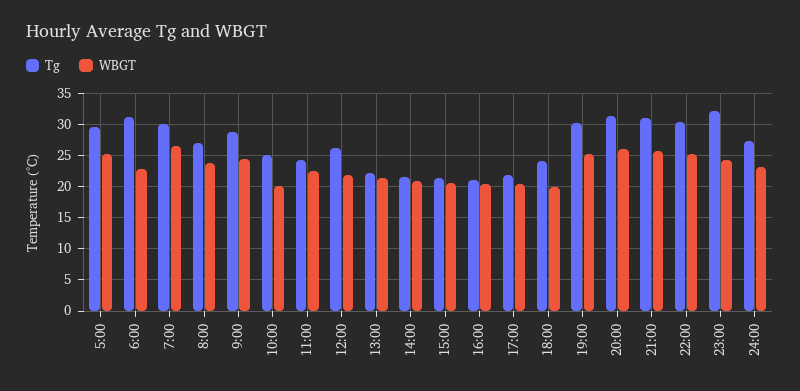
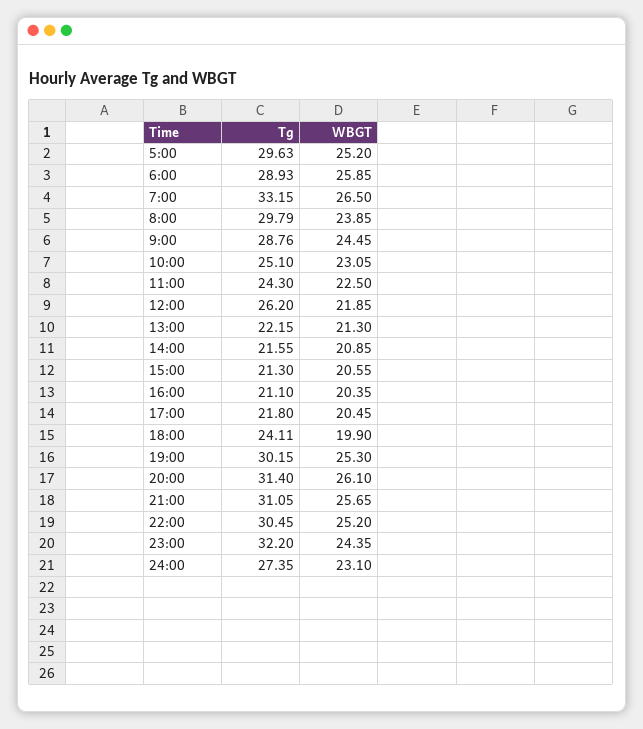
Tg, 6:00: 31 -> 28.93
WBGT, 6:00: 23 -> 25.85
Tg, 7:00: 30 -> 33.15
Tg, 8:00: 27 -> 29.79
WBGT, 10:00: 20 -> 23.05

